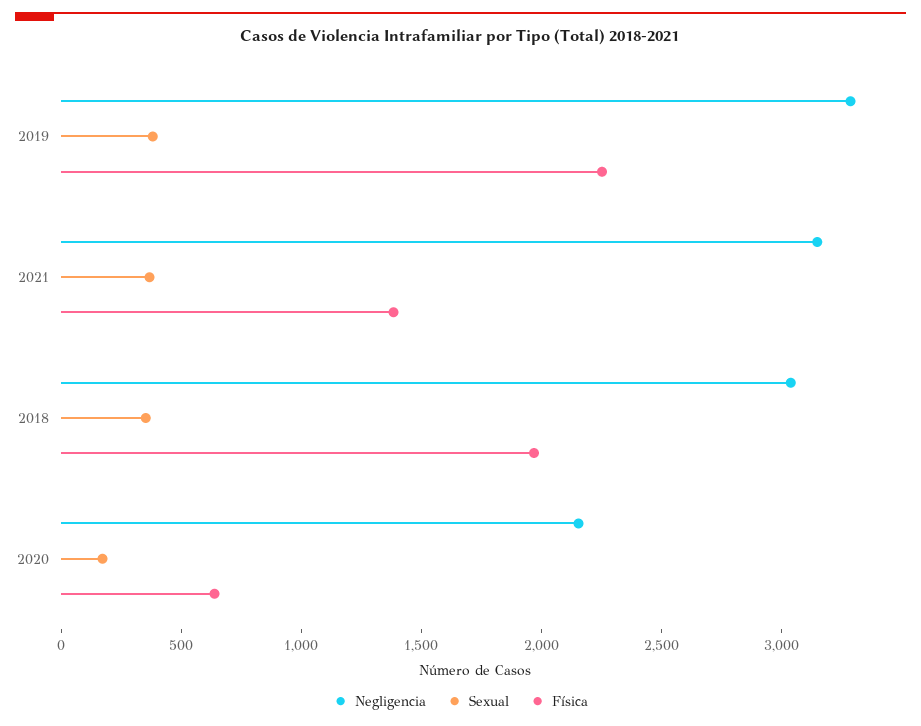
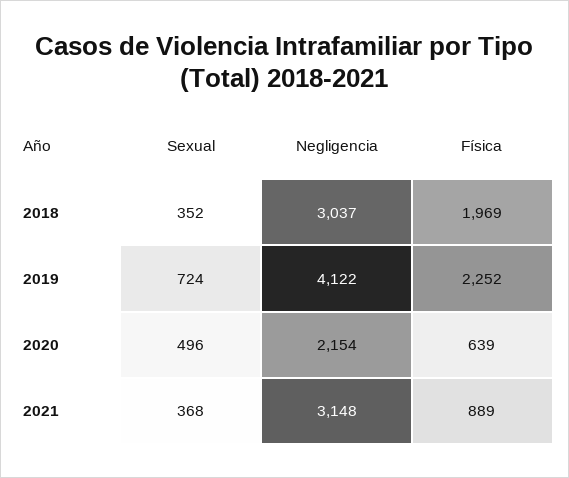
Negligencia, 2019: 3300 -> 4122
Sexual, 2019: 400 -> 724
Física, 2021: 1400 -> 889
Sexual, 2020: 200 -> 496

